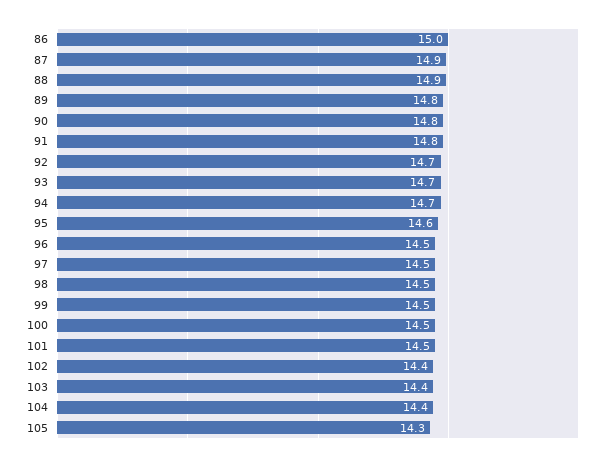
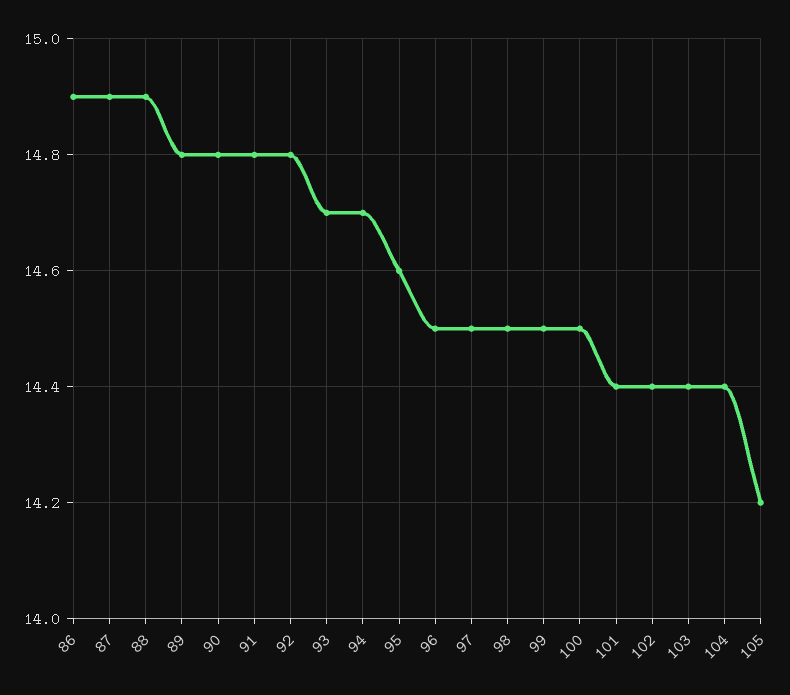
86: 15 -> 14.9
92: 14.7 -> 14.8
101: 14.5 -> 14.4
105: 14.3 -> 14.2

